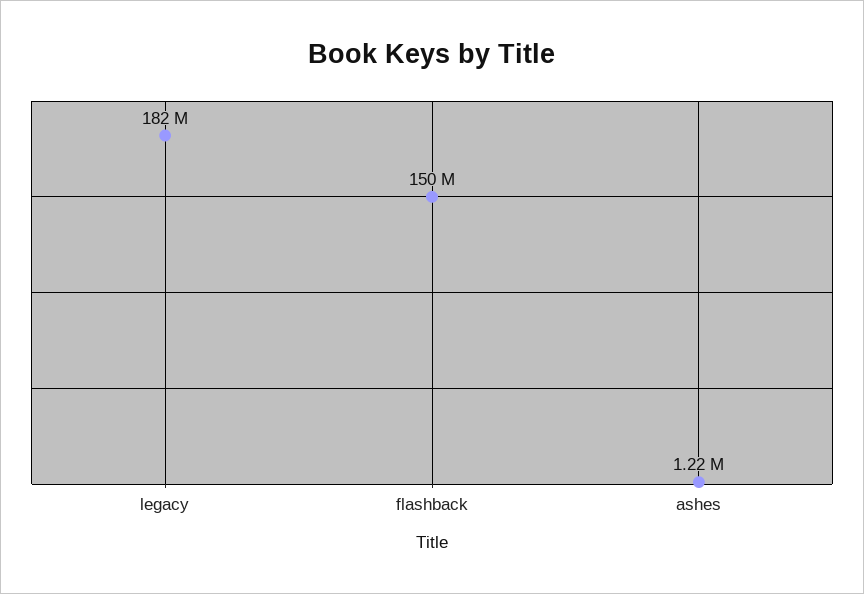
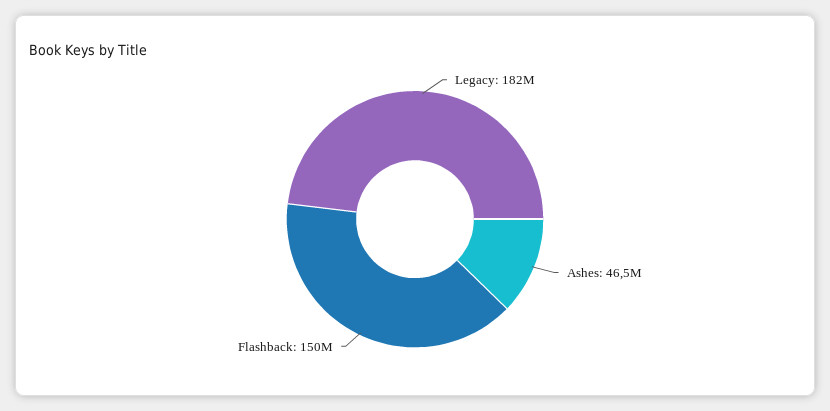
ashes: 1220000 -> 46500000

